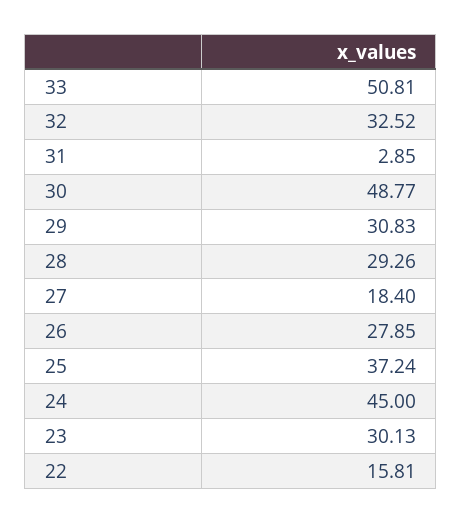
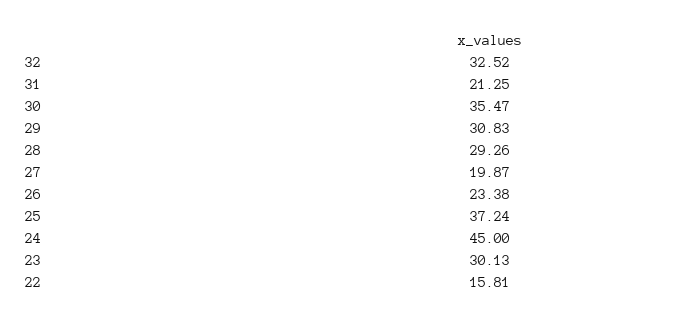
33: 50.81 -> none
31: 2.85 -> 21.25
30: 48.77 -> 35.47
27: 18.4 -> 19.87
26: 27.85 -> 23.38

